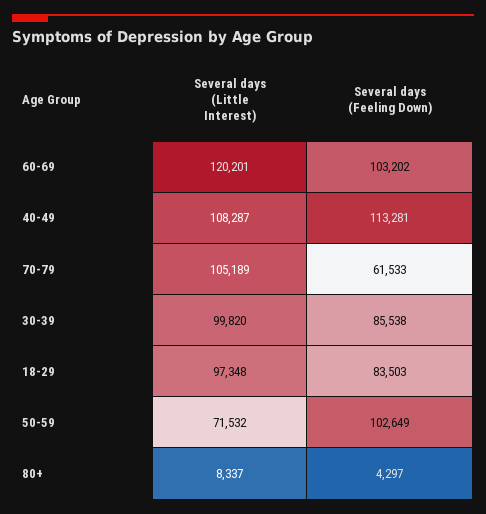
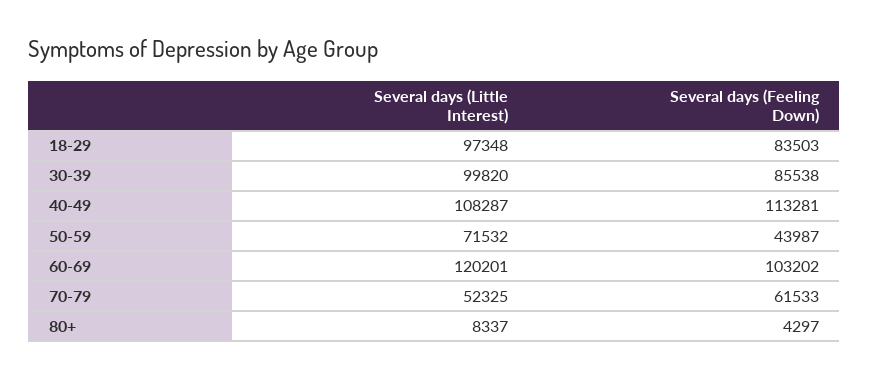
Several days (Little Interest), 70-79: 105189 -> 52325
Several days (Feeling Down), 50-59: 102649 -> 43987

